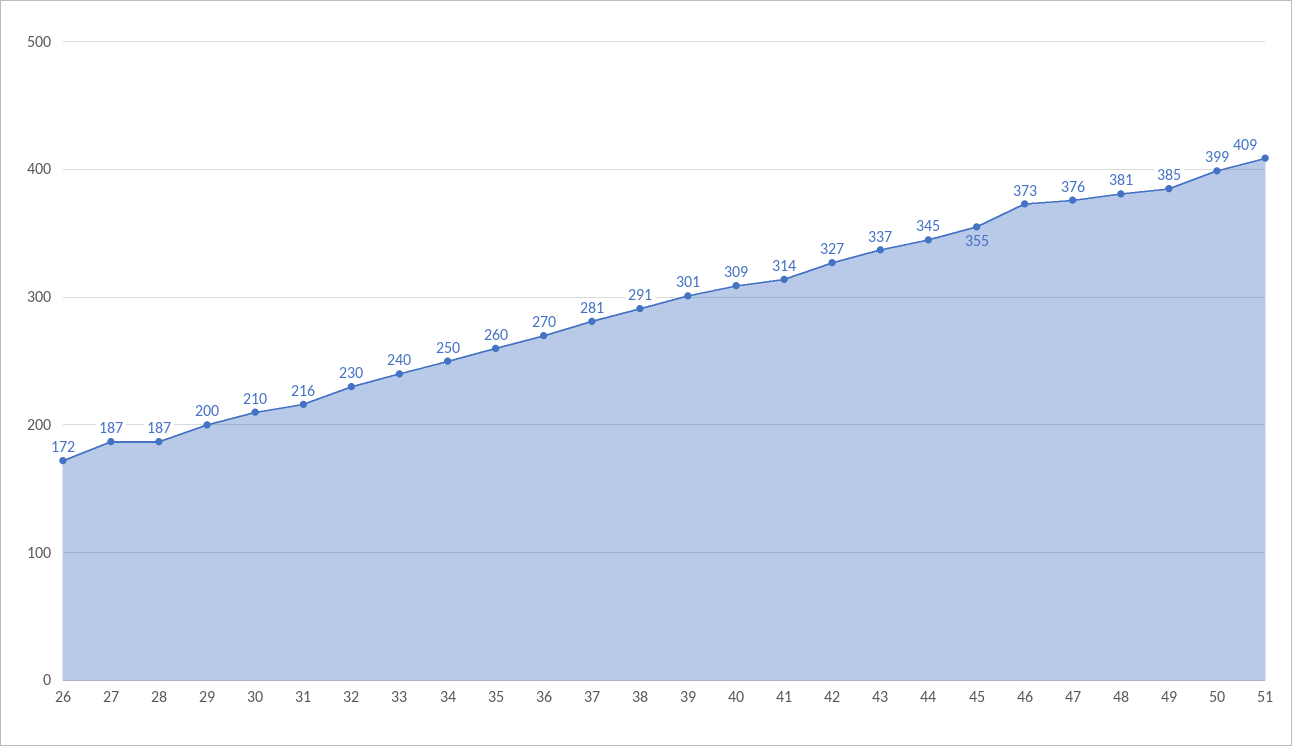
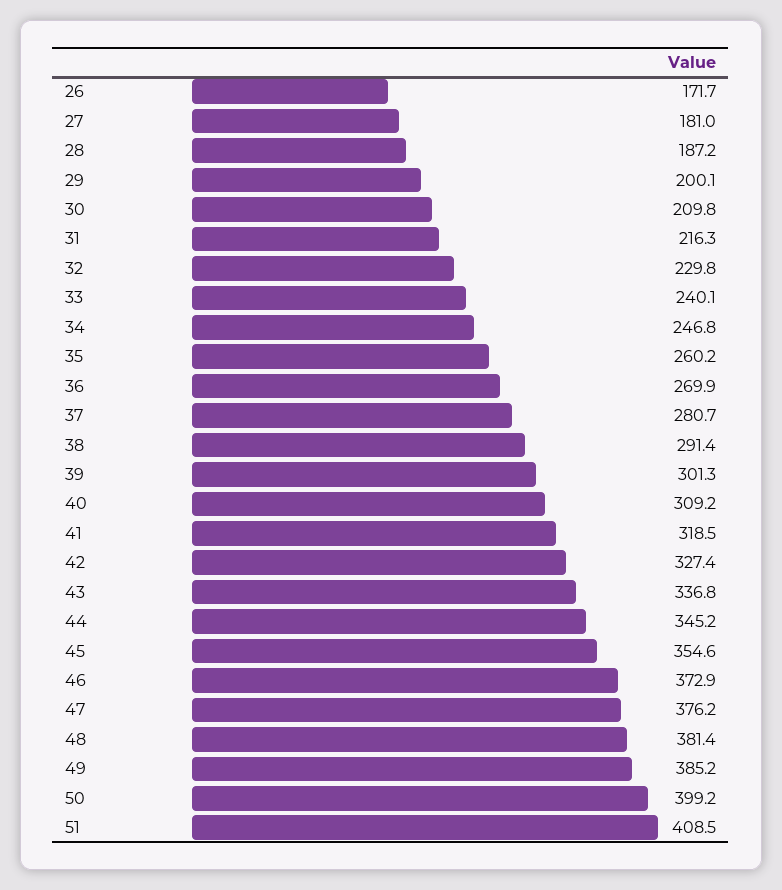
27: 187 -> 181
34: 250 -> 246.8
41: 314 -> 318.5

